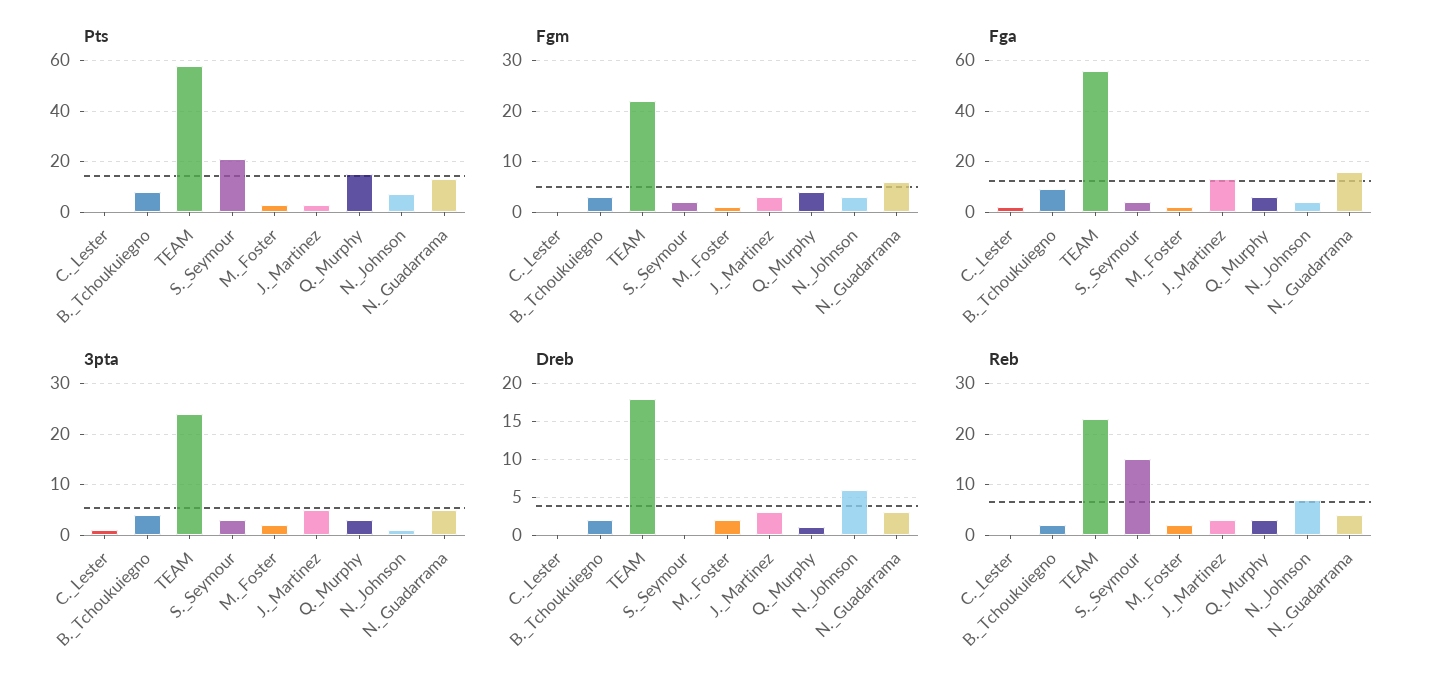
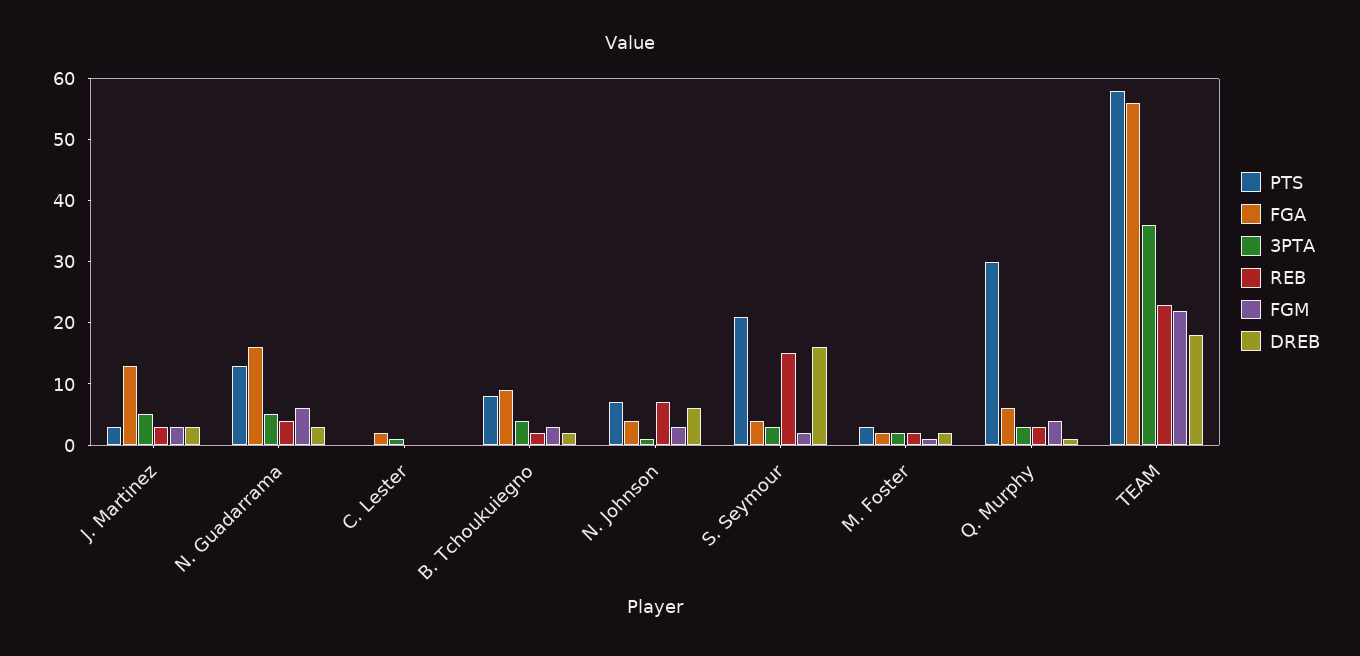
Pts, Q._Murphy: 15 -> 30
3pta, TEAM: 25 -> 35
Dreb, S._Seymour: 0 -> 15

